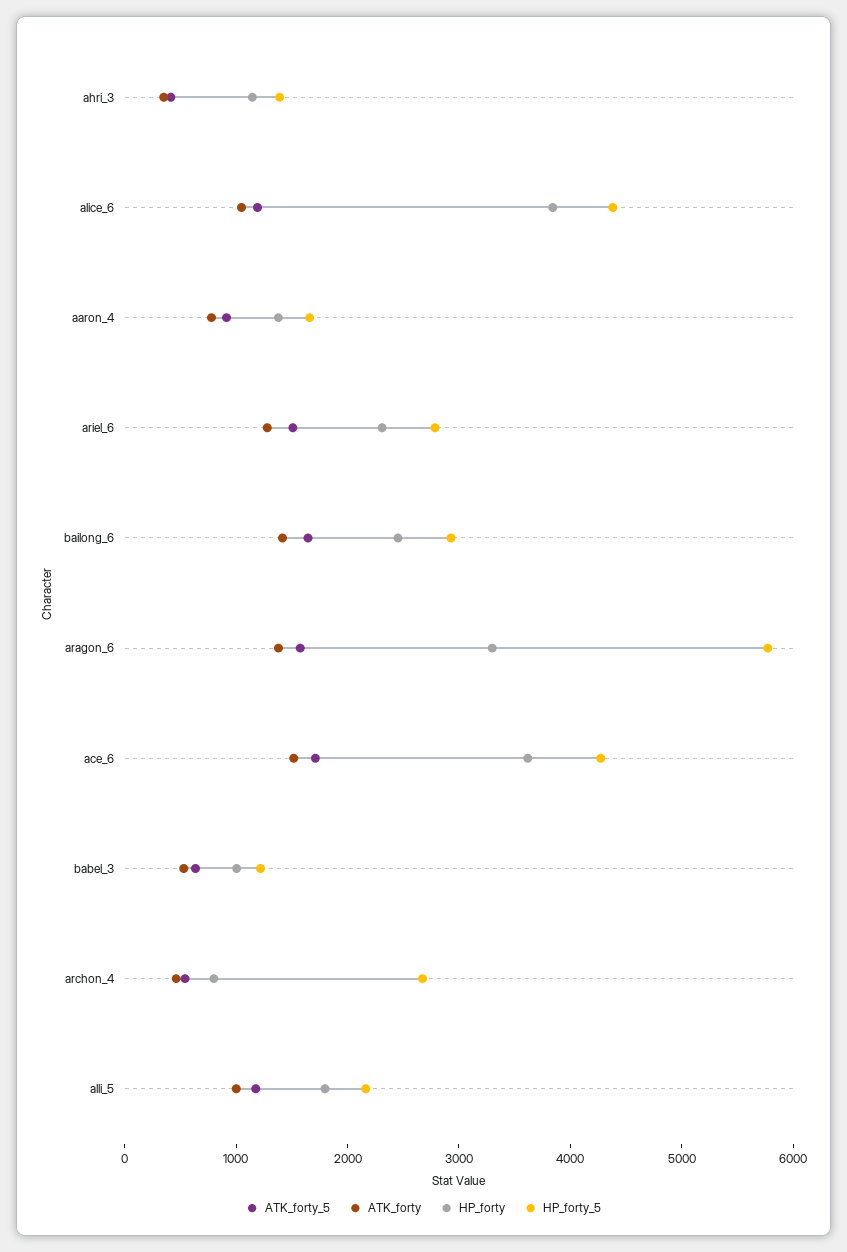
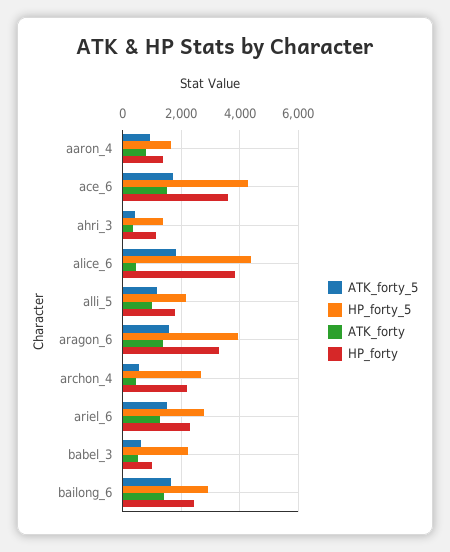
ATK_forty_5, alice_6: 1200 -> 1750
ATK_forty, alice_6: 1000 -> 500
HP_forty_5, aragon_6: 5800 -> 4000
HP_forty_5, babel_3: 1200 -> 2250
HP_forty, archon_4: 800 -> 2250

